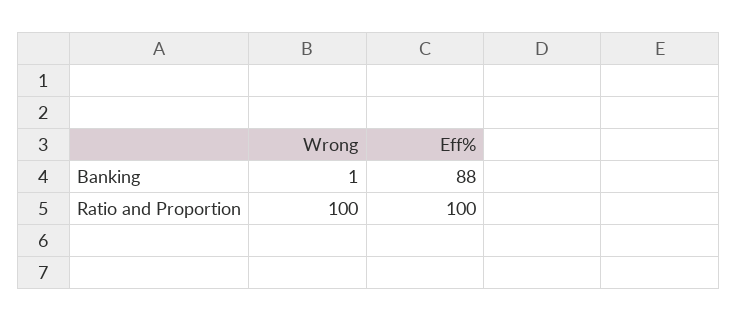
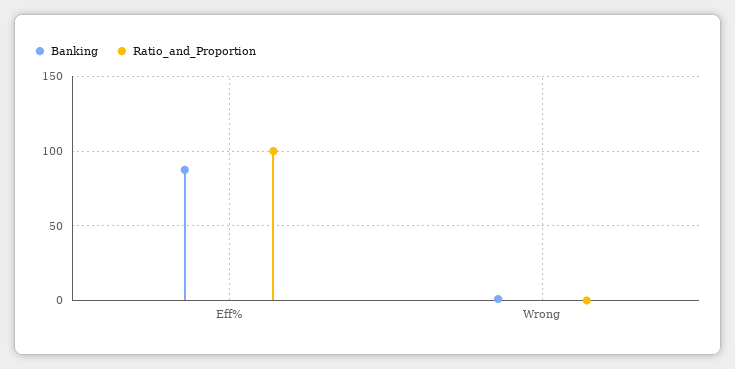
Ratio and Proportion, Wrong: 100 -> 0

